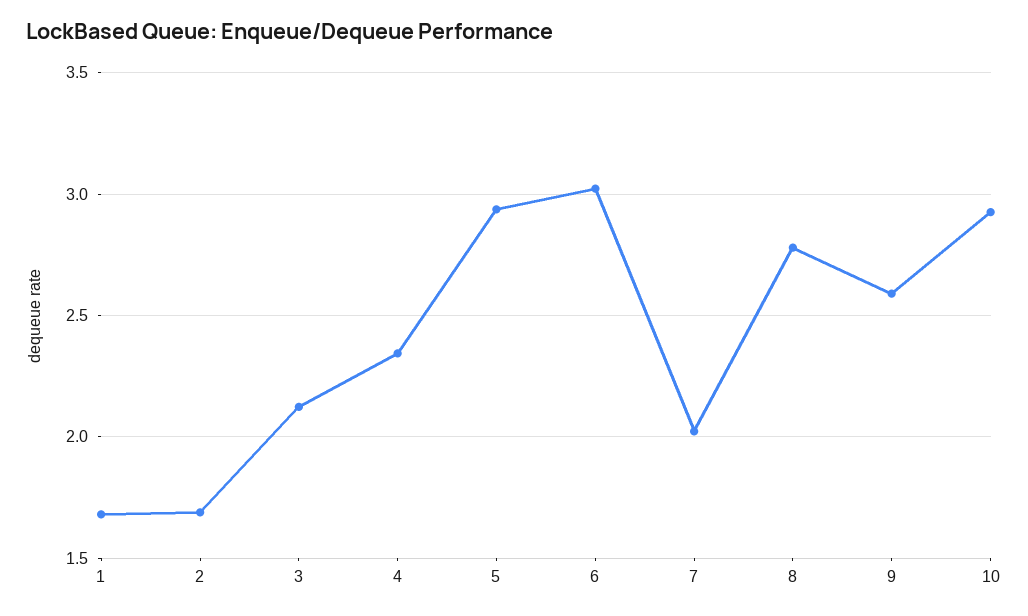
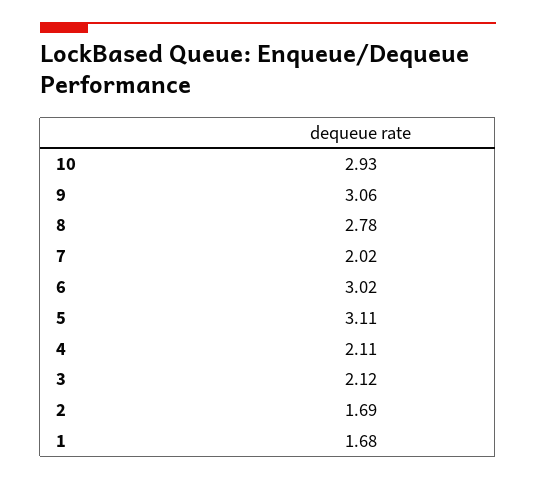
4: 2.35 -> 2.11
5: 2.95 -> 3.11
9: 2.6 -> 3.06

